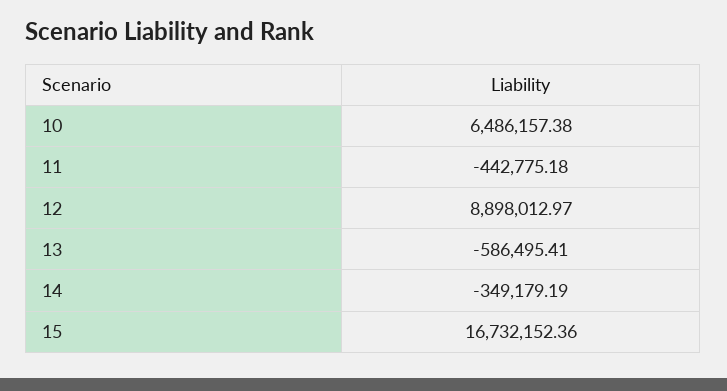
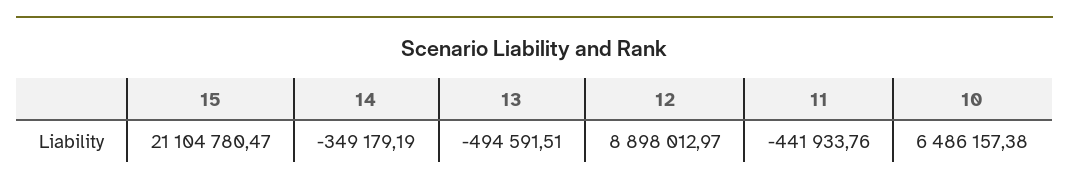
11: -442775.18 -> -441933.76
13: -586495.41 -> -494591.51
15: 16732152.36 -> 21104780.47

